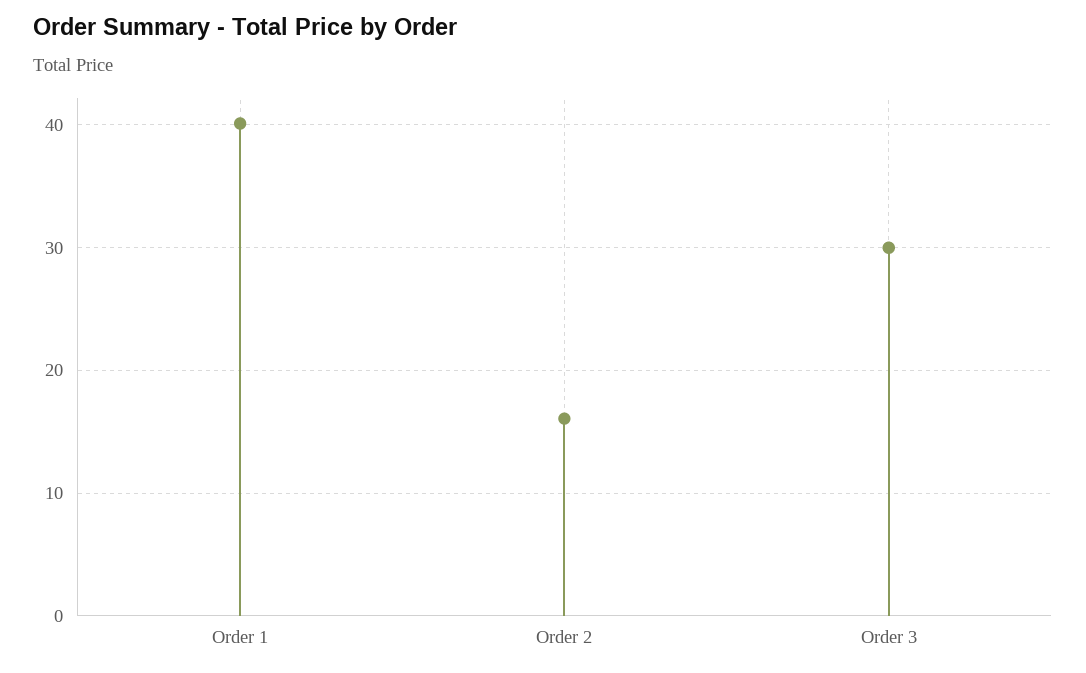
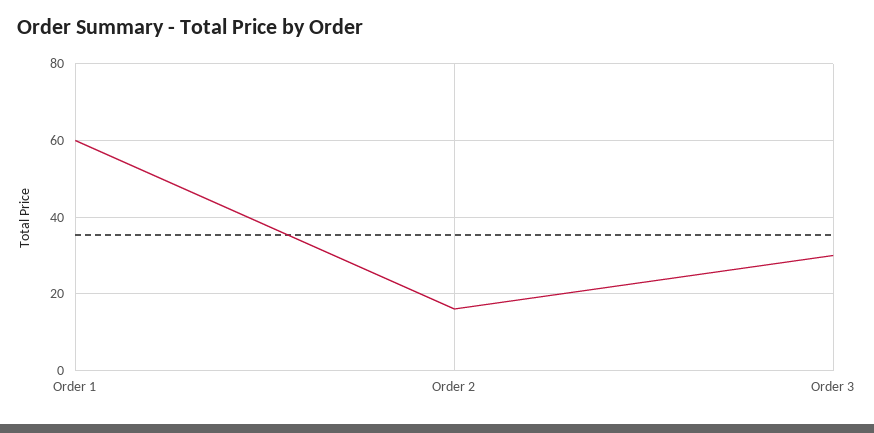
Order 1: 40 -> 60

